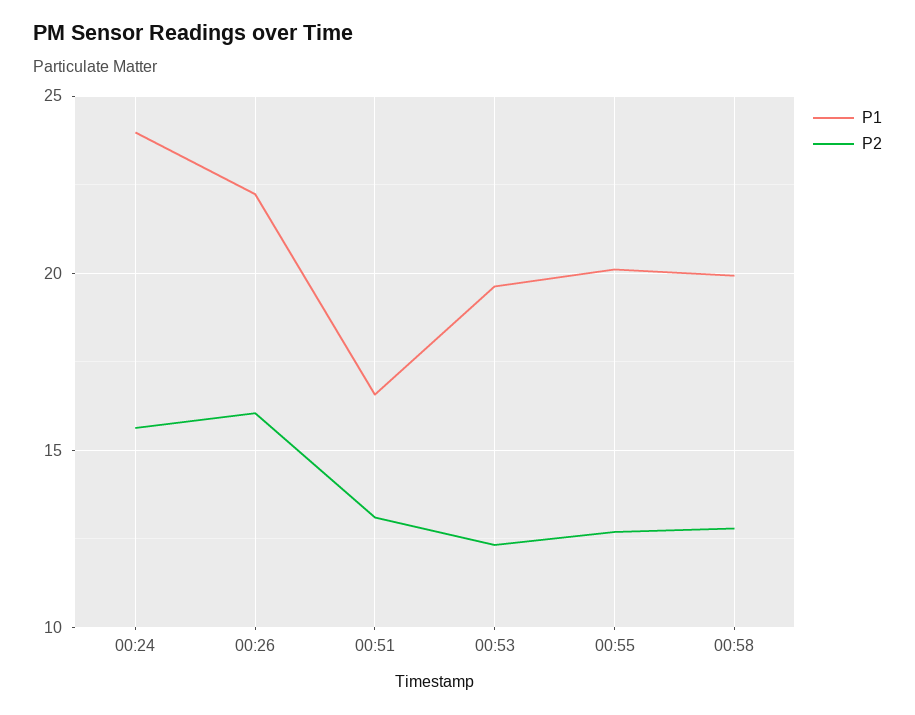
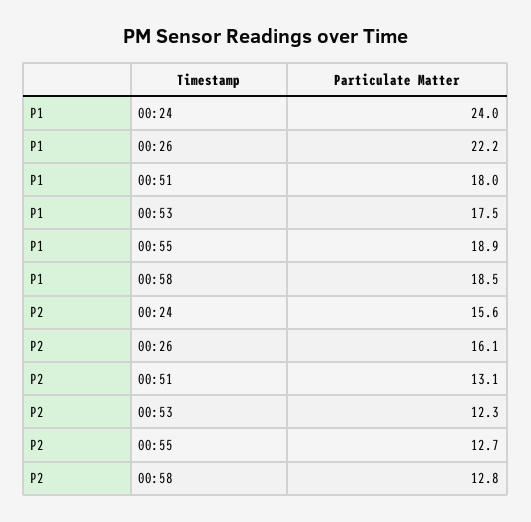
P1, 00:51: 16.5 -> 18
P1, 00:53: 19.5 -> 17.5
P1, 00:55: 20 -> 18.9
P1, 00:58: 20 -> 18.5

